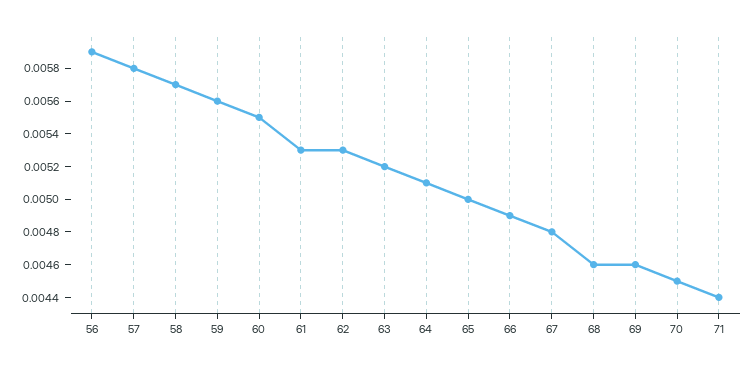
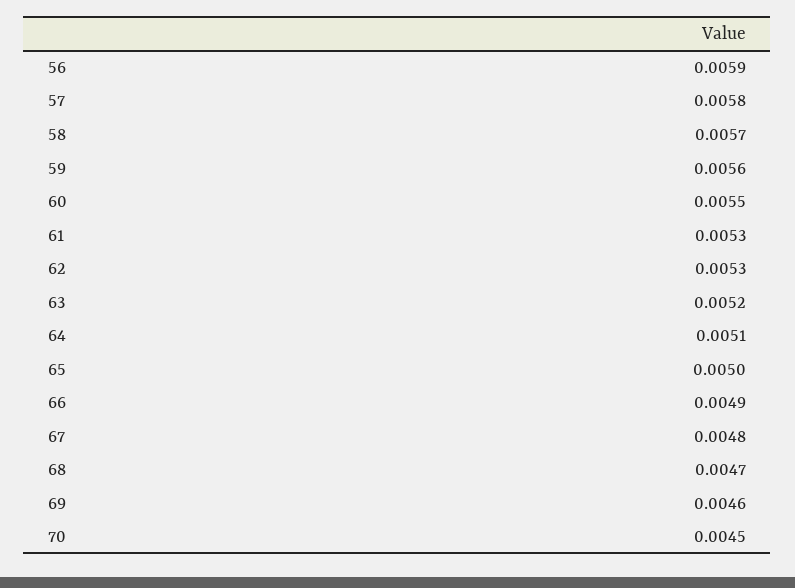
68: 0.0046 -> 0.0047
71: 0.0044 -> none

